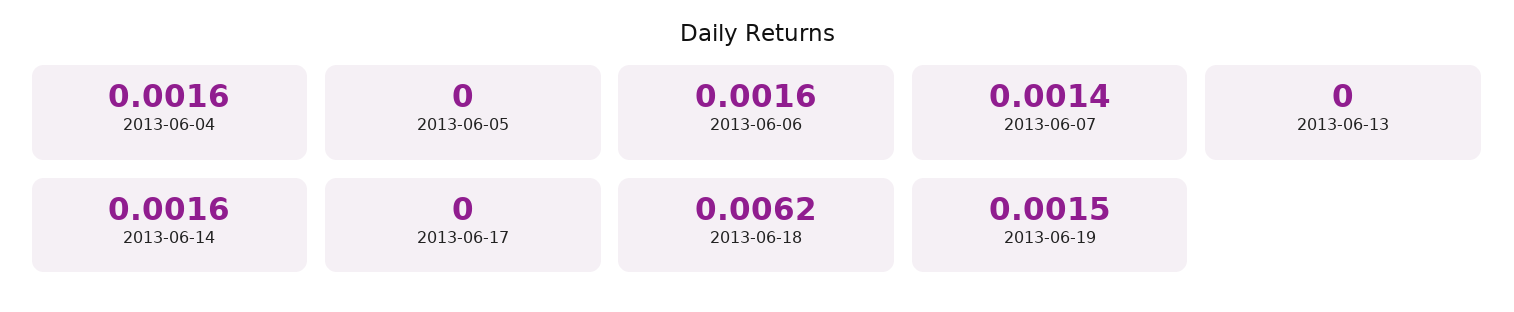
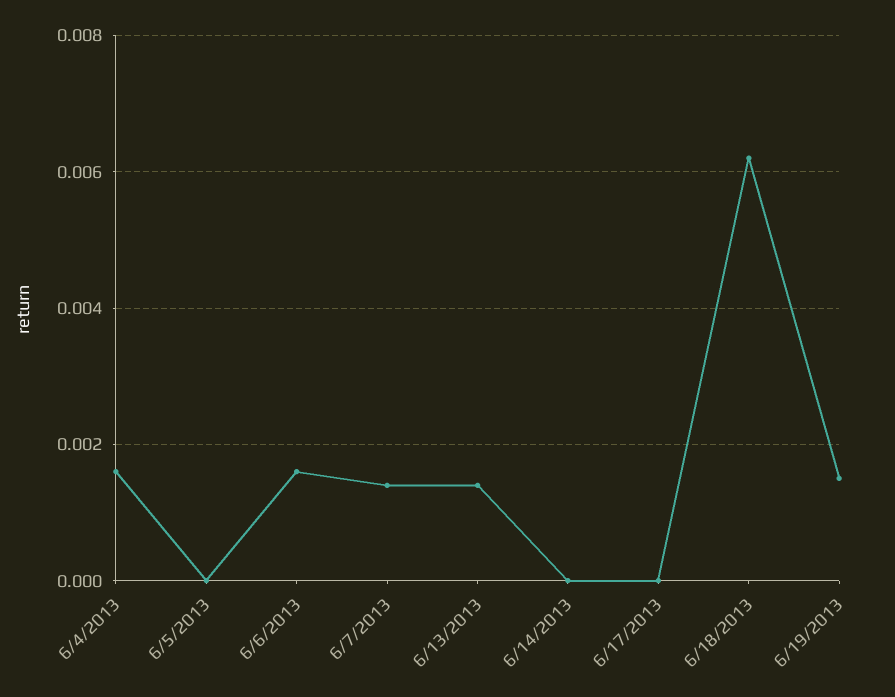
2013-06-13: 0 -> 0.0015
2013-06-14: 0.0016 -> 0

